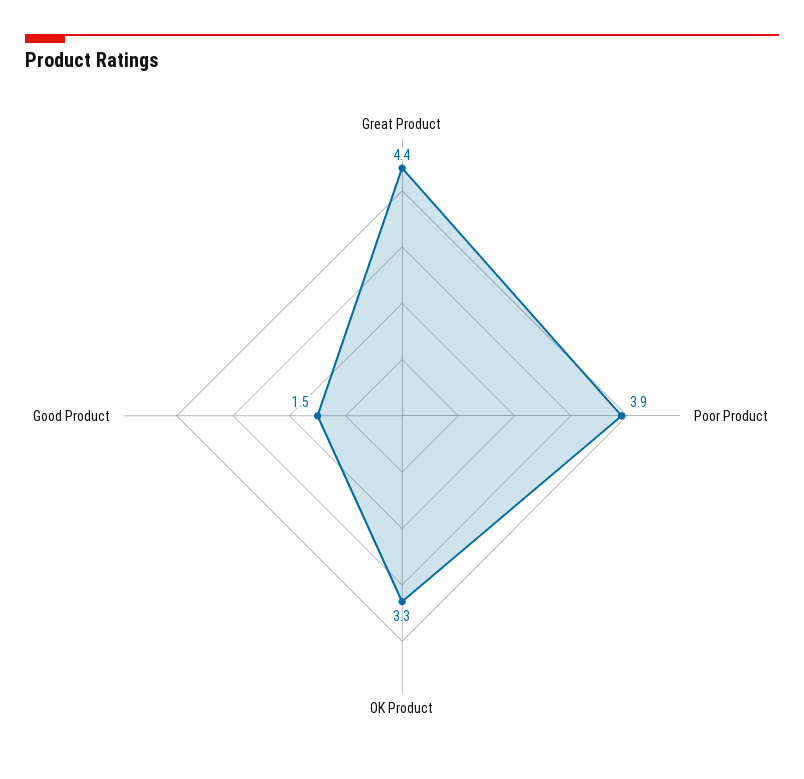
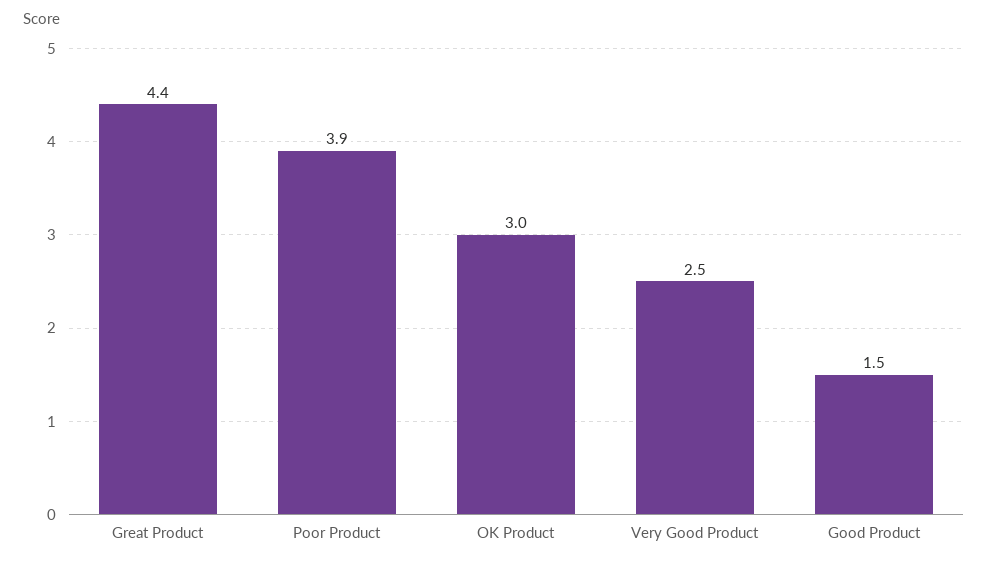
OK Product: 3.3 -> 3
Very Good Product: none -> 2.5

